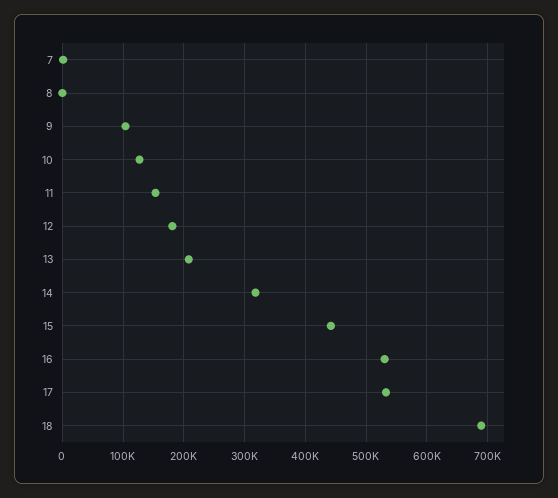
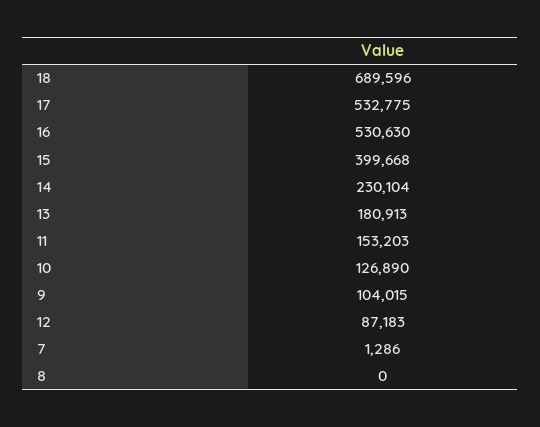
12: 180000 -> 87183
13: 210000 -> 180913
14: 320000 -> 230104
15: 440000 -> 399668

